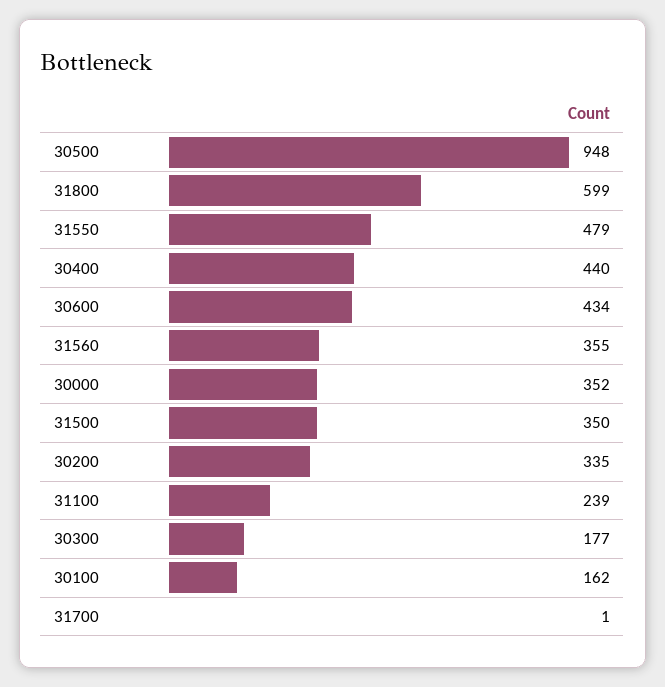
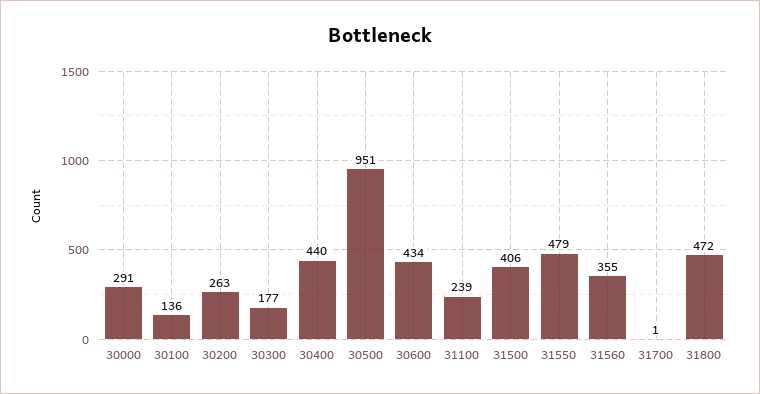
30500: 948 -> 951
31800: 599 -> 472
30000: 352 -> 291
31500: 350 -> 406
30200: 335 -> 263
30100: 162 -> 136

